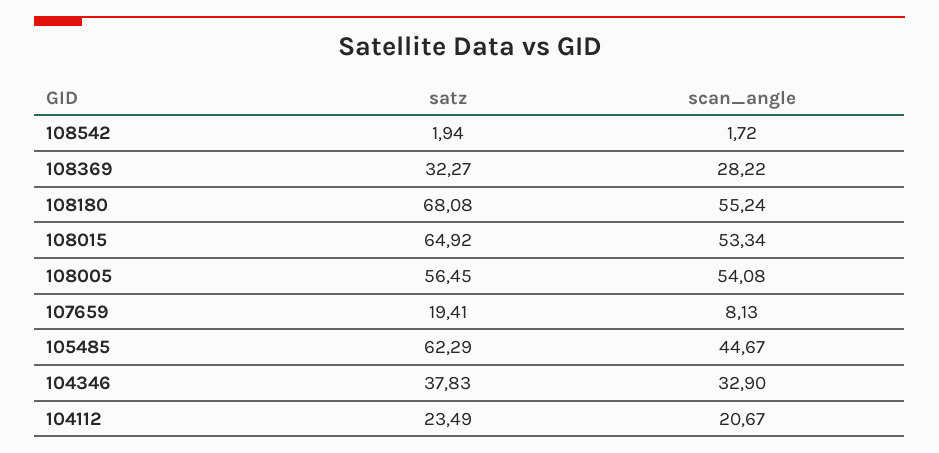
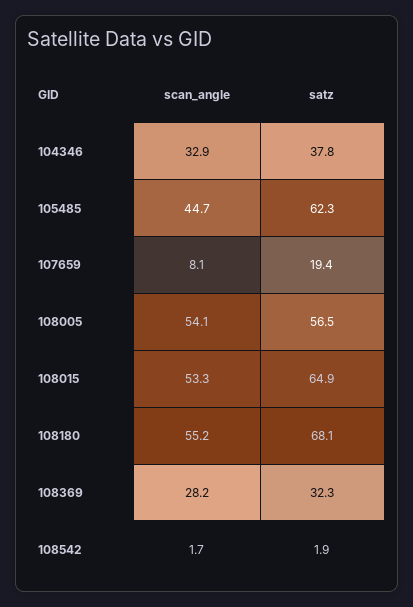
satz, 104112: 23.49 -> none
scan_angle, 104112: 20.67 -> none

